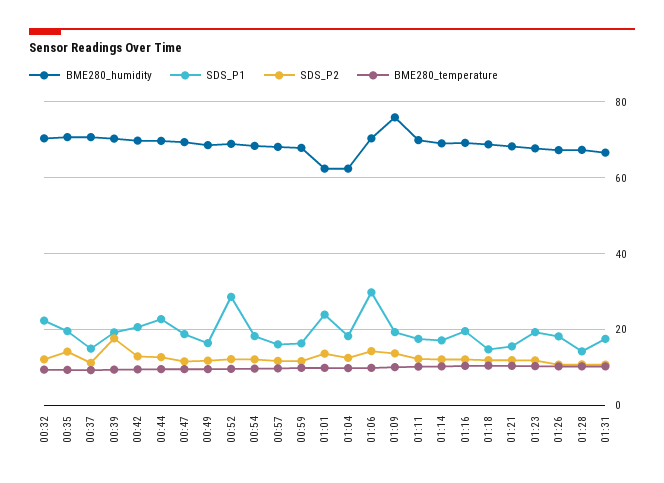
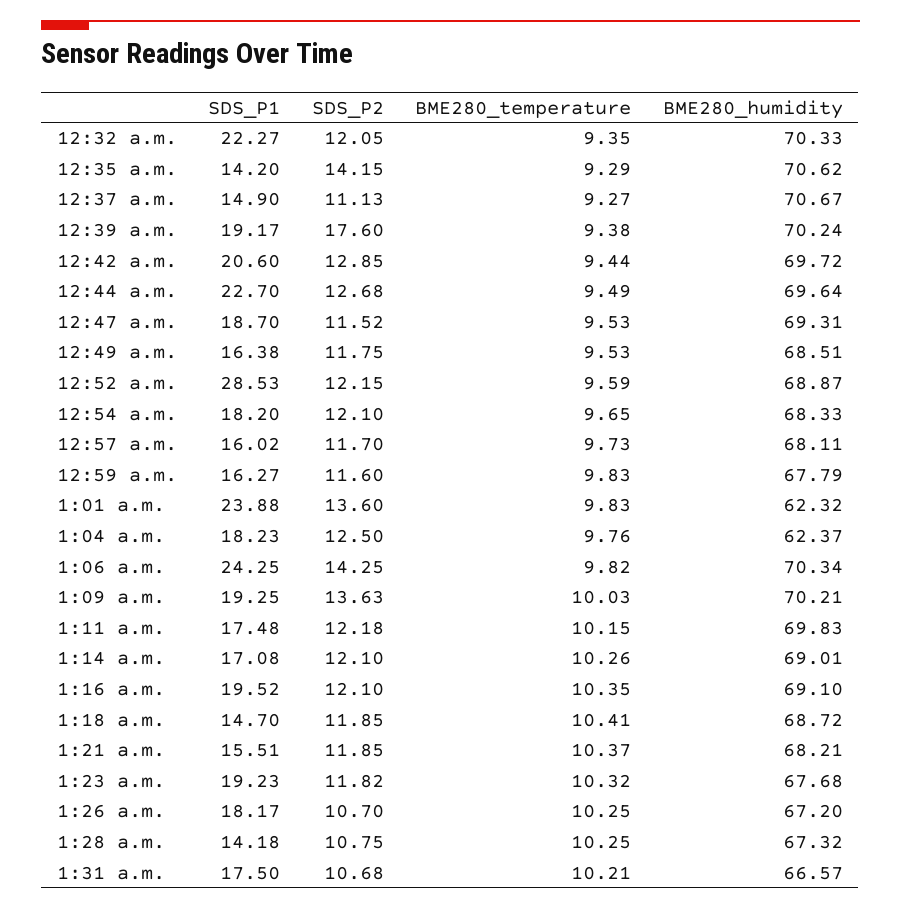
SDS_P1, 00:35: 20 -> 14.2
SDS_P1, 01:06: 30 -> 24.25
BME280_humidity, 01:09: 76 -> 70.21

